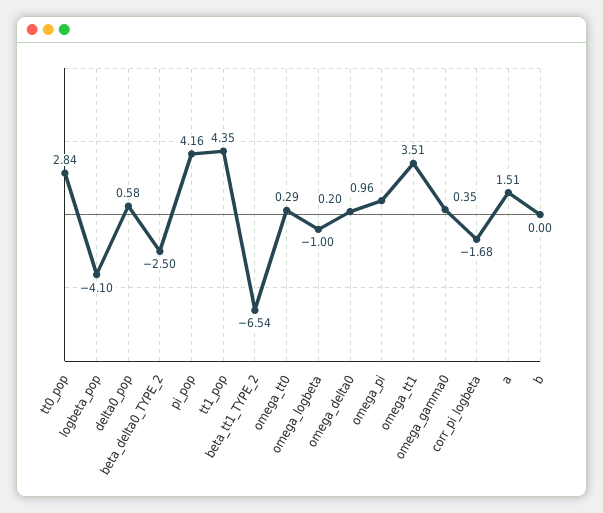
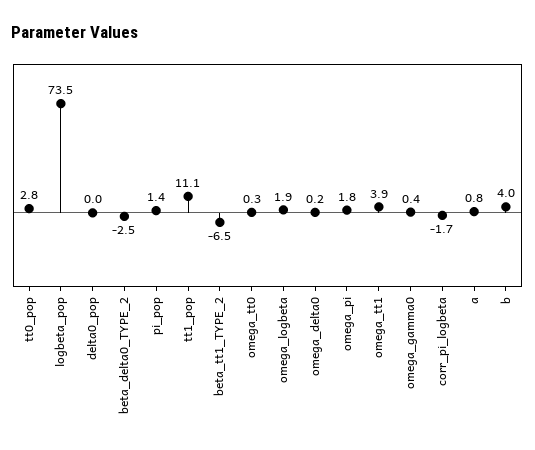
logbeta_pop: -4.1 -> 73.5
delta0_pop: 0.58 -> 0
pi_pop: 4.16 -> 1.4
tt1_pop: 4.35 -> 11.1
omega_logbeta: -1 -> 1.9
omega_pi: 0.96 -> 1.8
omega_tt1: 3.51 -> 3.9
a: 1.51 -> 0.8
b: 0 -> 4

